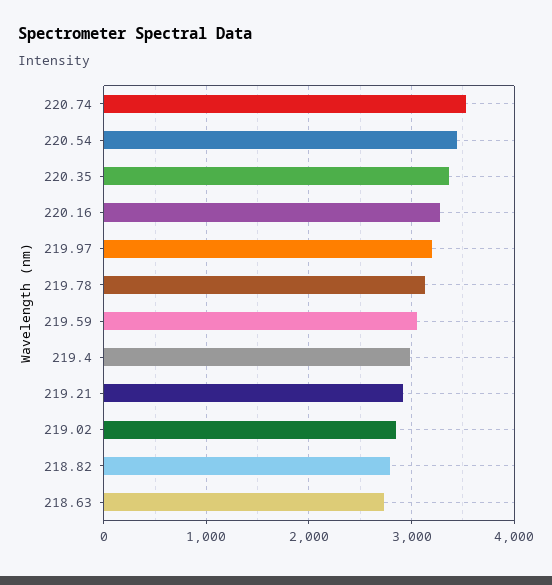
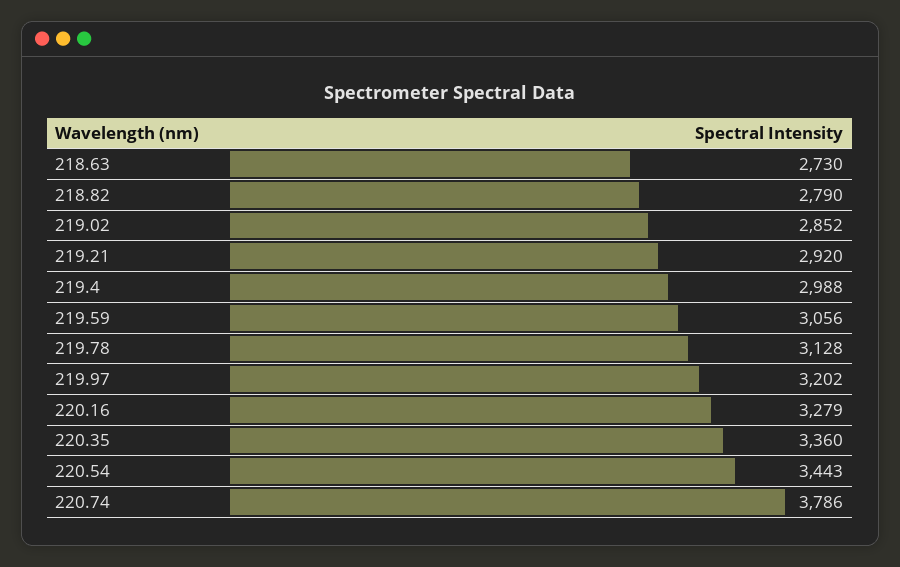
220.74: 3500 -> 3786

